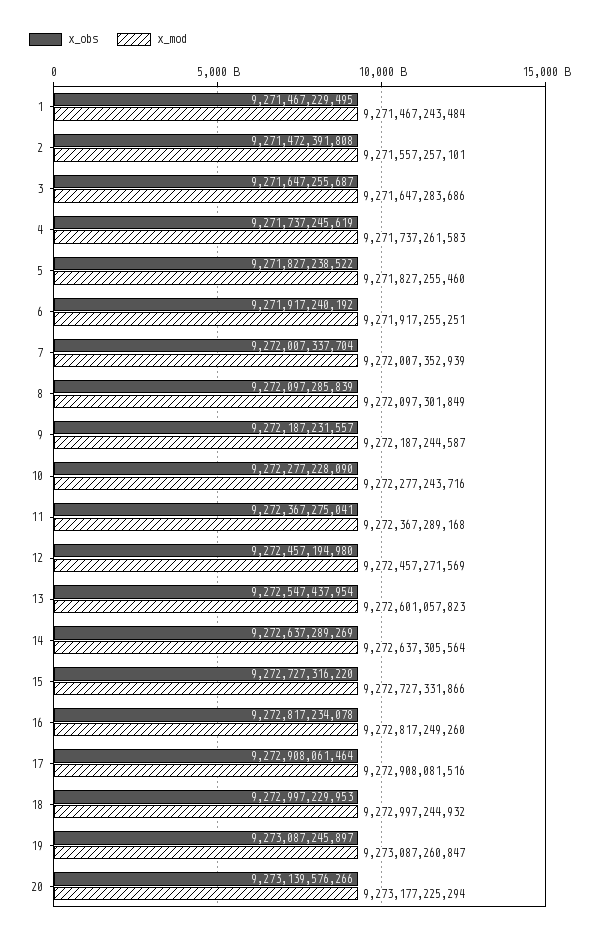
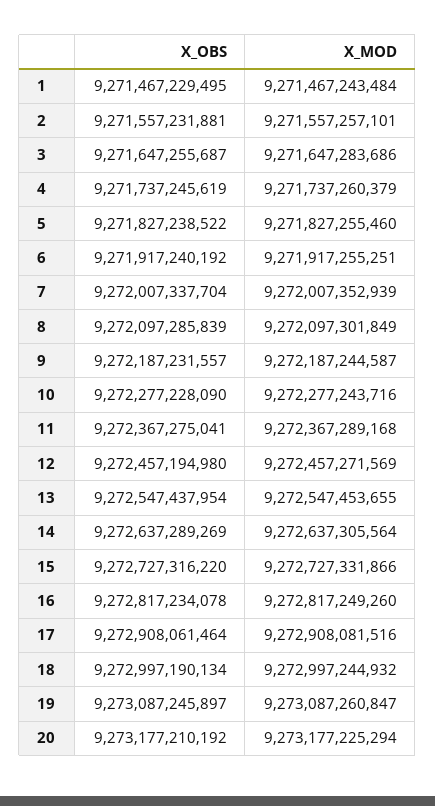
x_obs, 2: 9271472391808 -> 9271557231881
x_mod, 4: 9271737261583 -> 9271737260379
x_mod, 13: 9272601057823 -> 9272547453655
x_obs, 18: 9272997229953 -> 9272997190134
x_obs, 20: 9273139576266 -> 9273177210192

